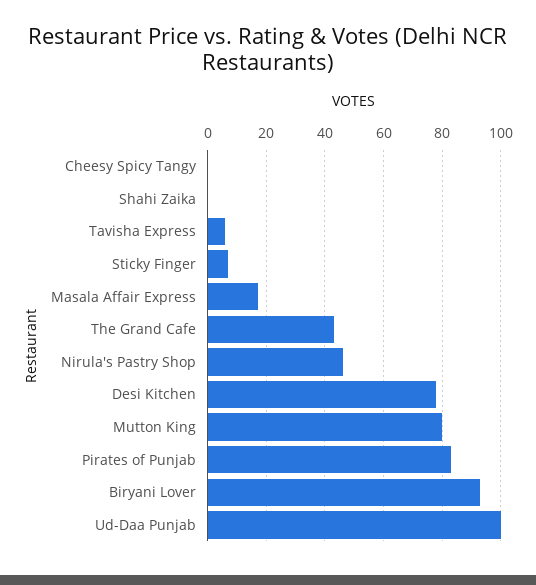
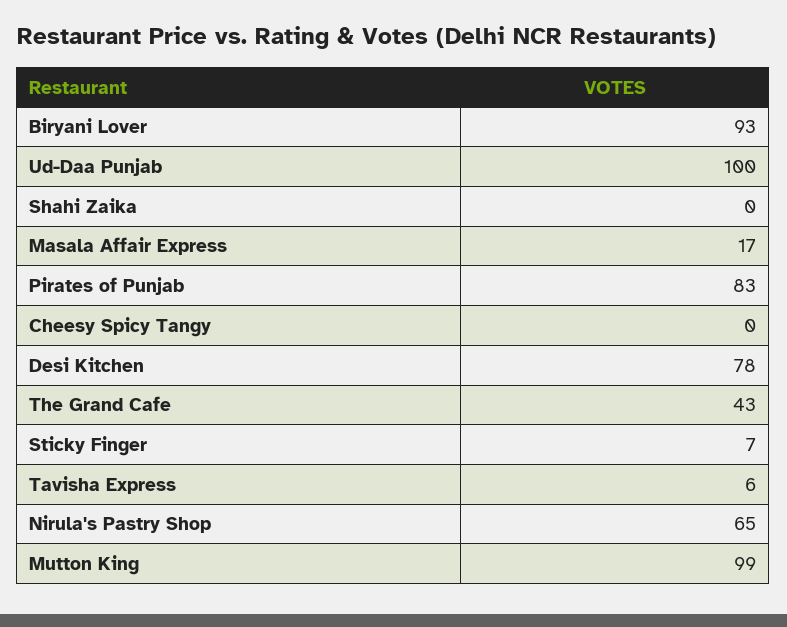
Nirula's Pastry Shop: 45 -> 65
Mutton King: 80 -> 99

